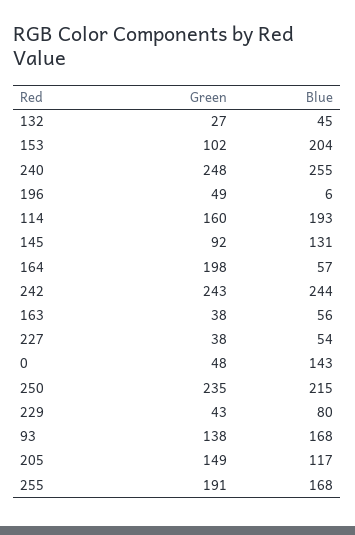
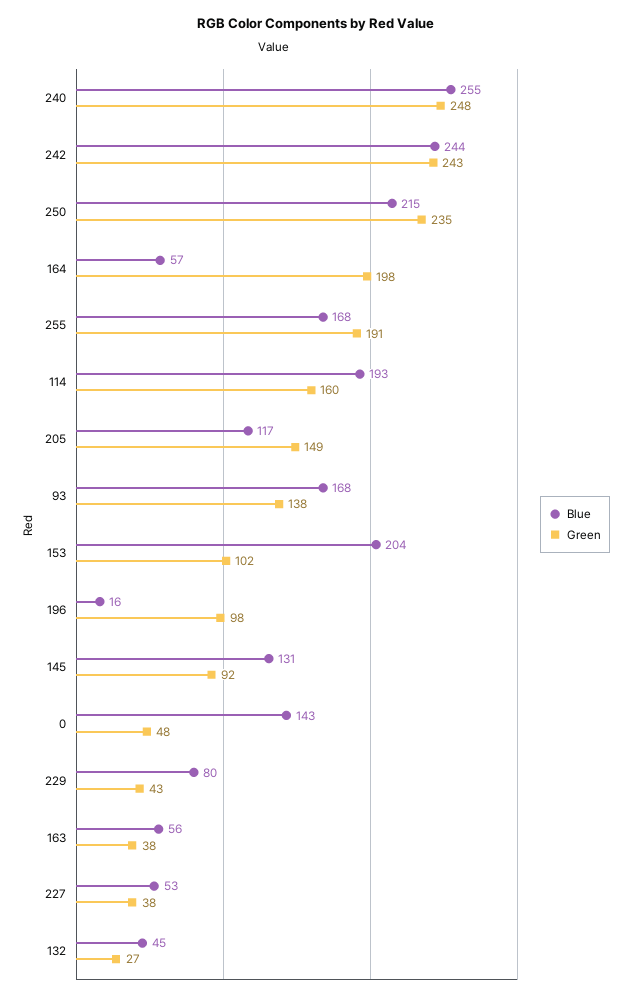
Green, 196: 49 -> 98
Blue, 196: 6 -> 16
Blue, 227: 54 -> 53

